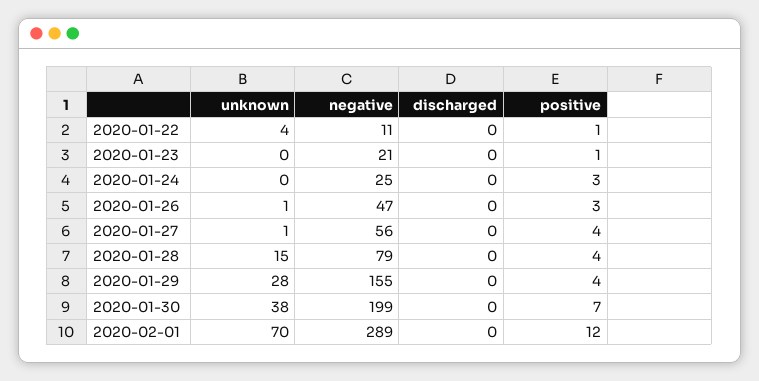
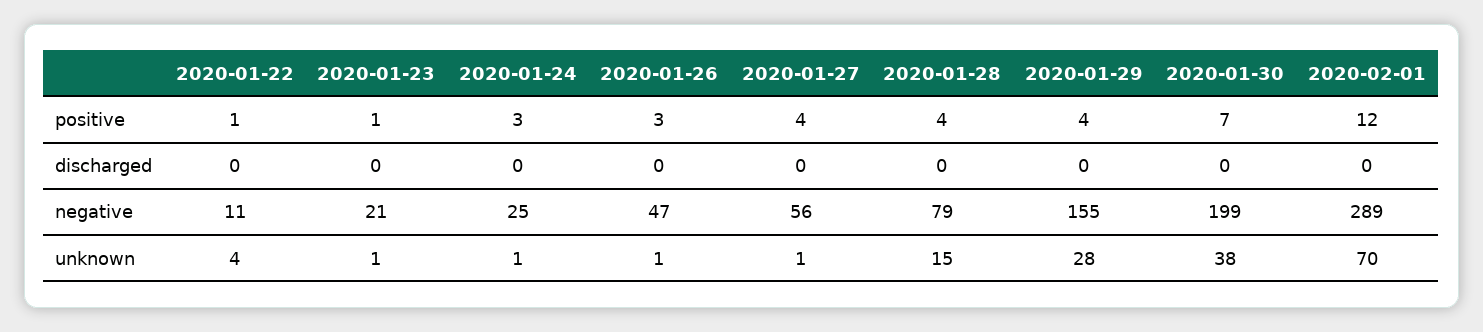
unknown, 2020-01-23: 0 -> 1
unknown, 2020-01-24: 0 -> 1

